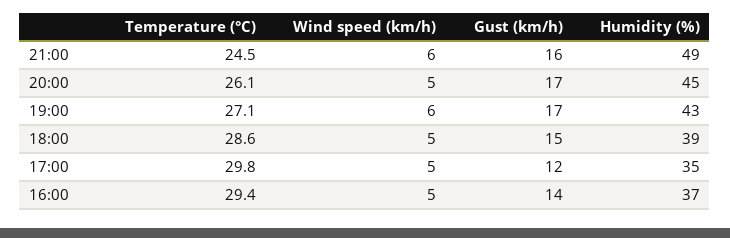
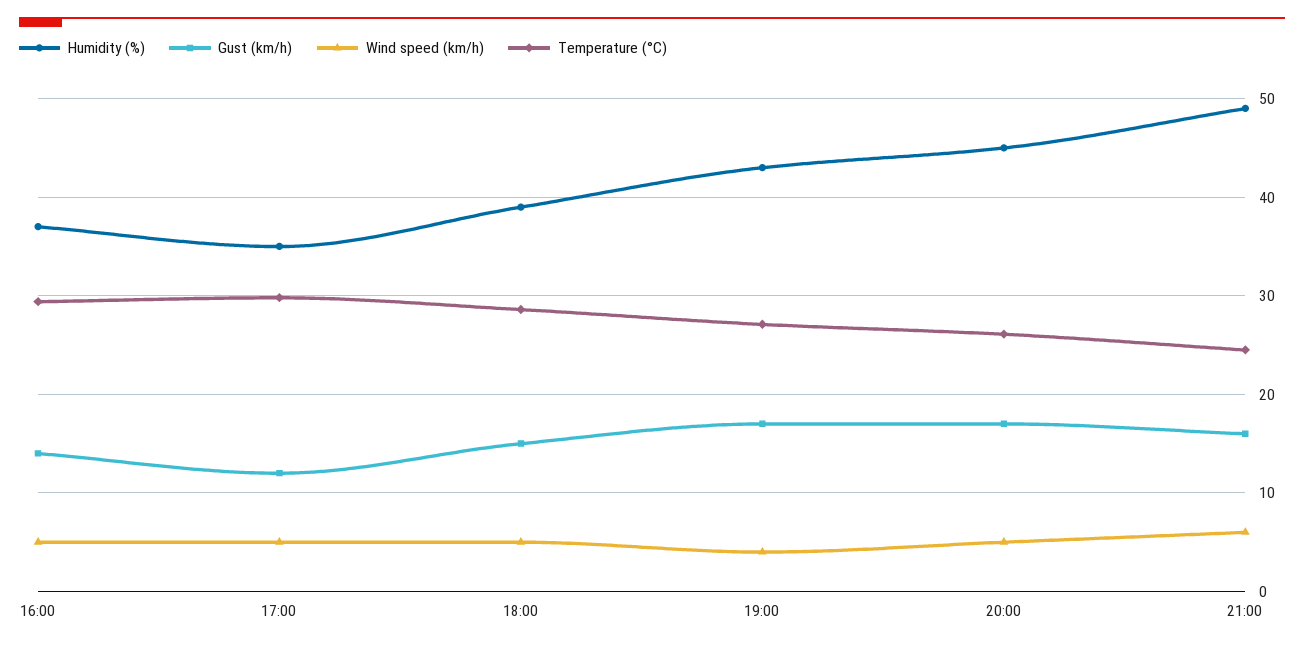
Wind speed (km/h), 19:00: 6 -> 4

